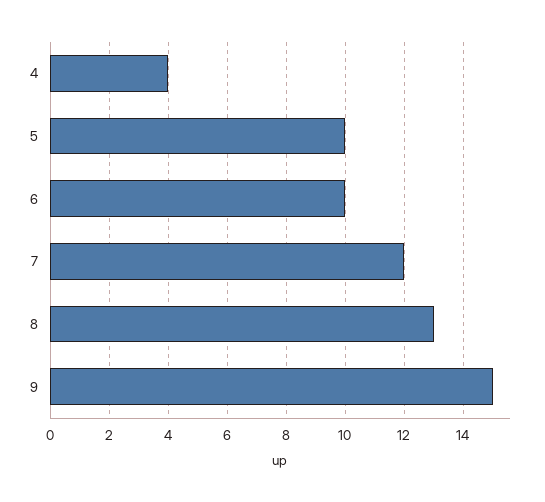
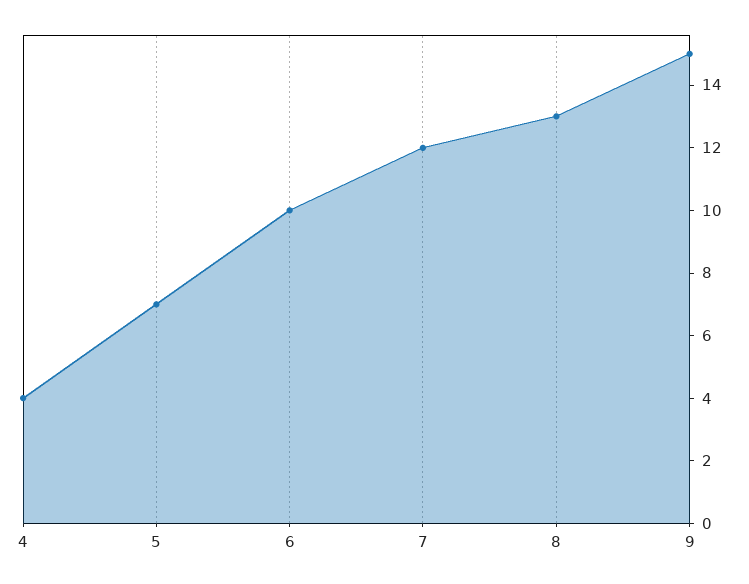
5: 10 -> 7

